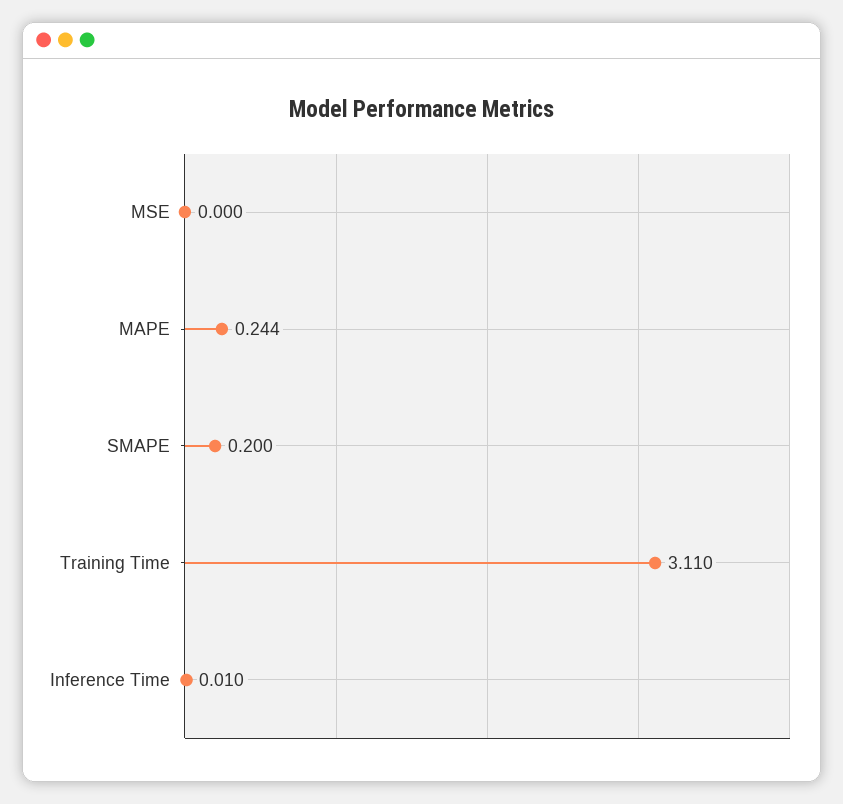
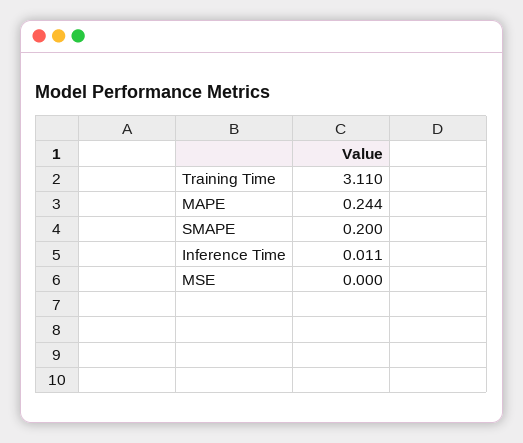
Inference Time: 0.01 -> 0.011

